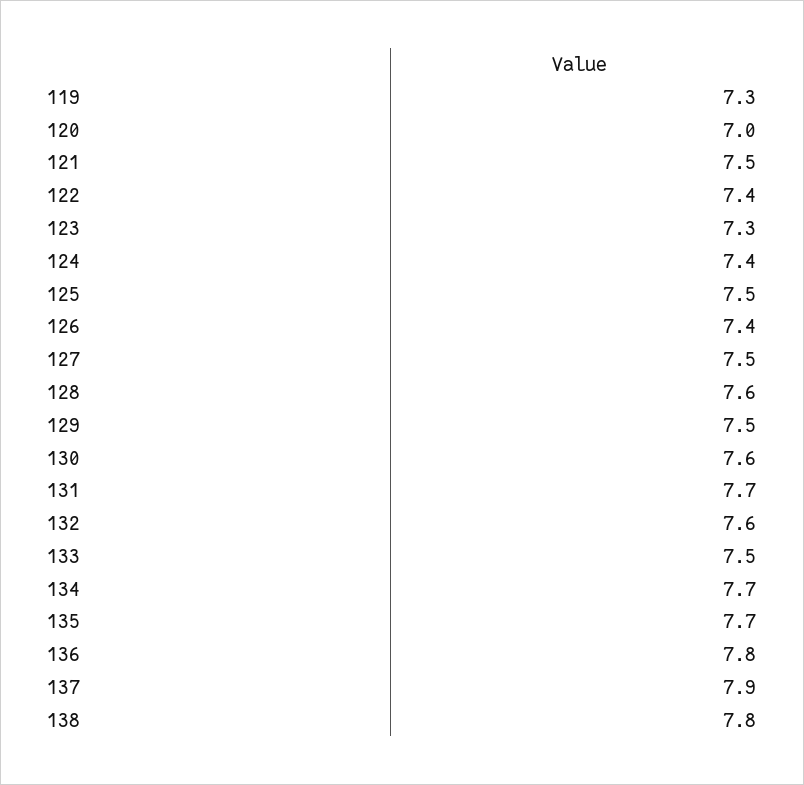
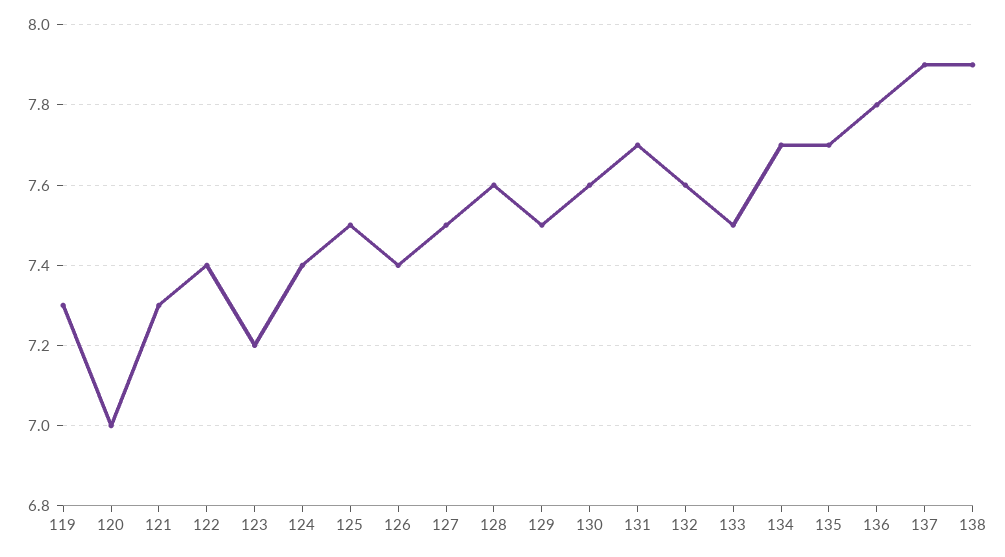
121: 7.5 -> 7.3
123: 7.3 -> 7.2
138: 7.8 -> 7.9

